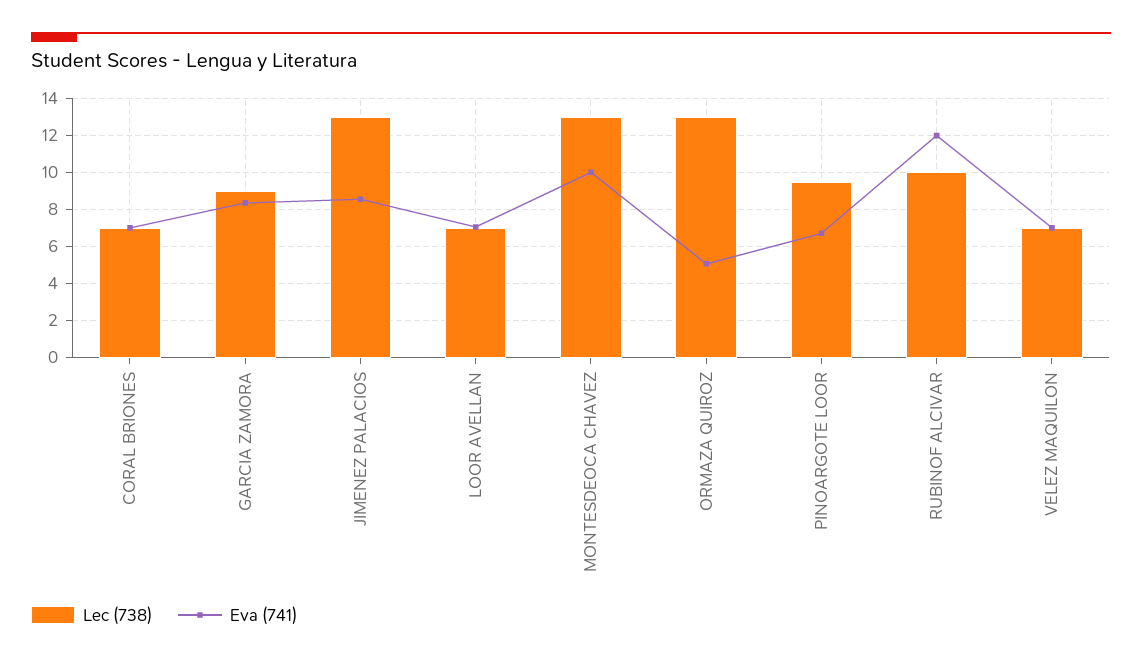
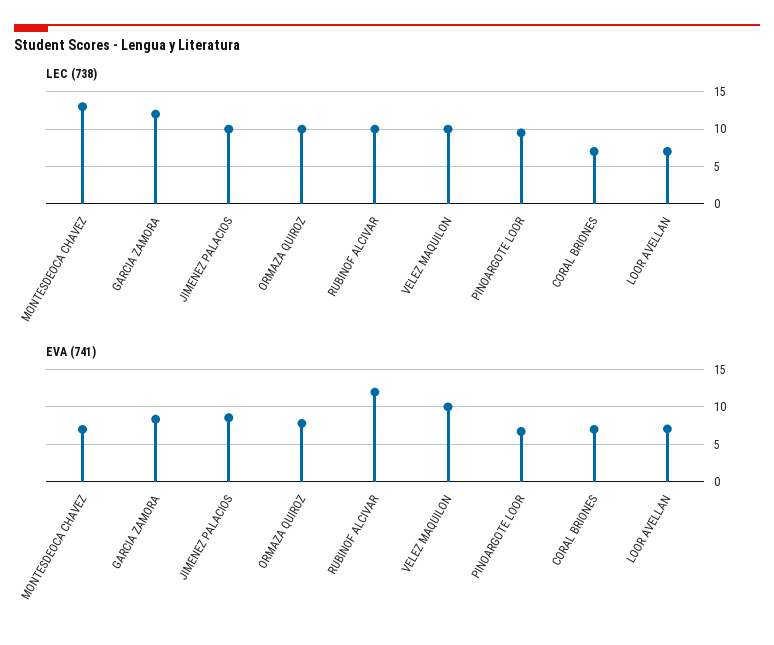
Lec (738), GARCIA ZAMORA: 9 -> 12
Lec (738), JIMENEZ PALACIOS: 13 -> 10
Eva (741), MONTESDEOCA CHAVEZ: 10 -> 7
Lec (738), ORMAZA QUIROZ: 13 -> 10
Eva (741), ORMAZA QUIROZ: 5 -> 8
Lec (738), VELEZ MAQUILON: 7 -> 10
Eva (741), VELEZ MAQUILON: 7 -> 10

